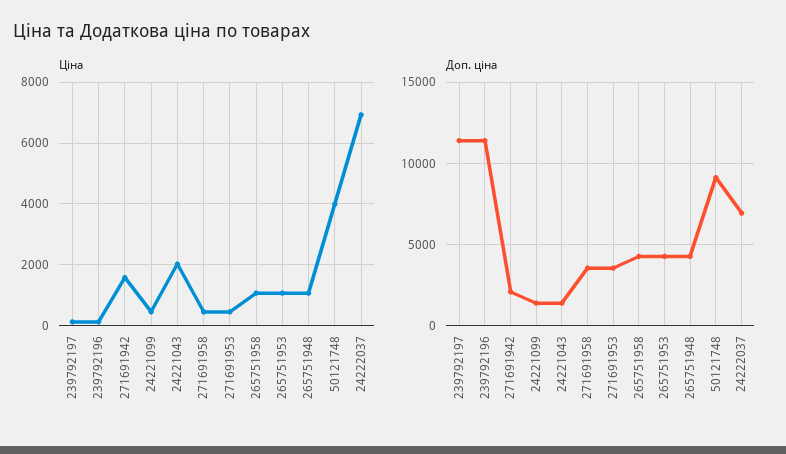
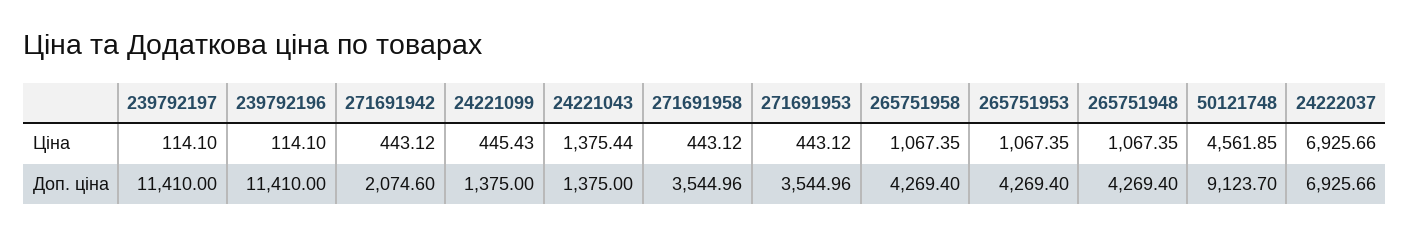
Ціна, 271691942: 1600 -> 443.12
Ціна, 24221043: 2000 -> 1375.44
Ціна, 50121748: 4000 -> 4561.85

